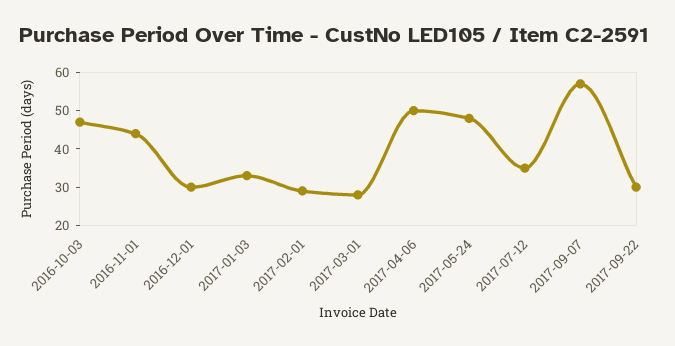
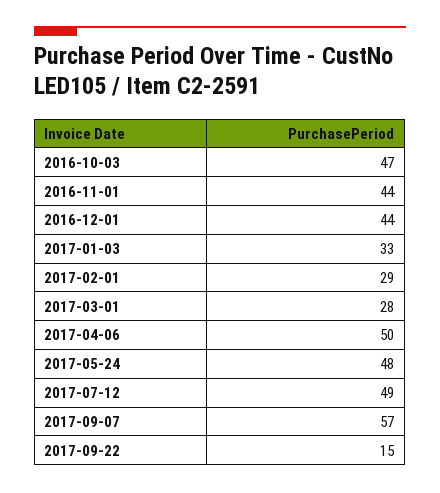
2016-12-01: 30 -> 44
2017-07-12: 35 -> 49
2017-09-22: 30 -> 15

